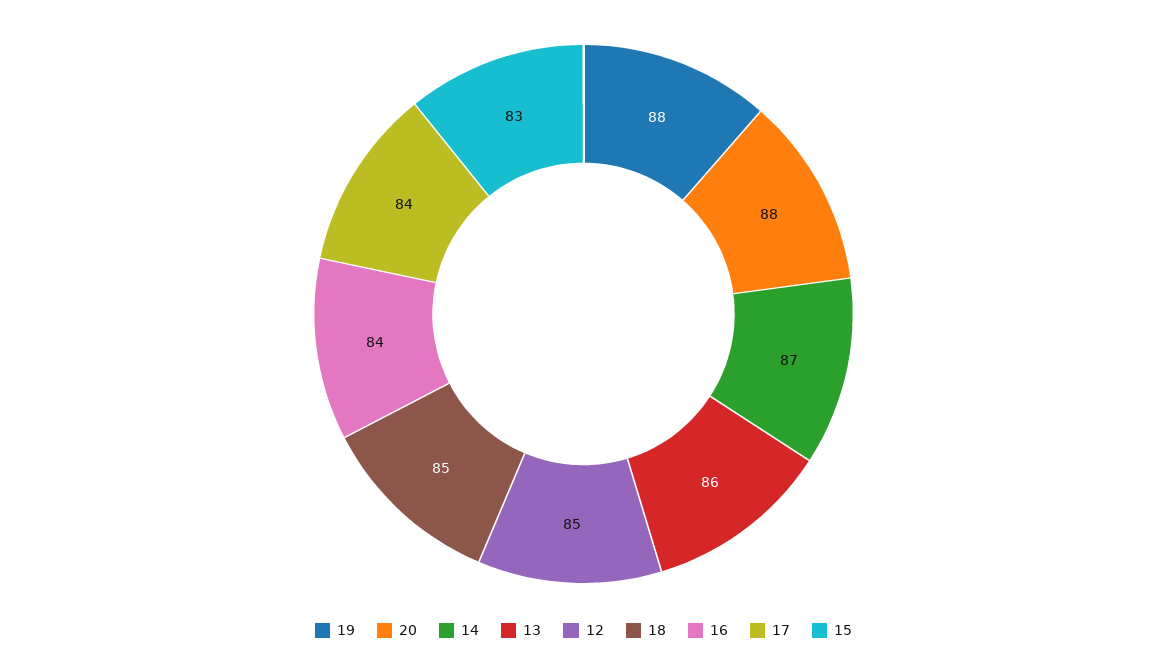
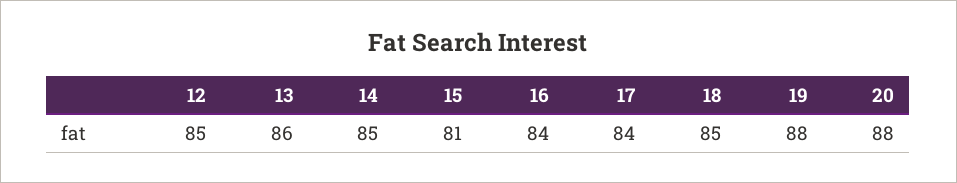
14: 87 -> 85
15: 83 -> 81

